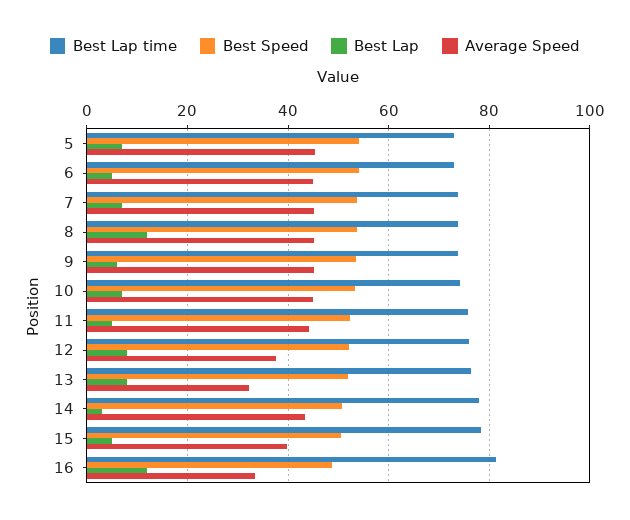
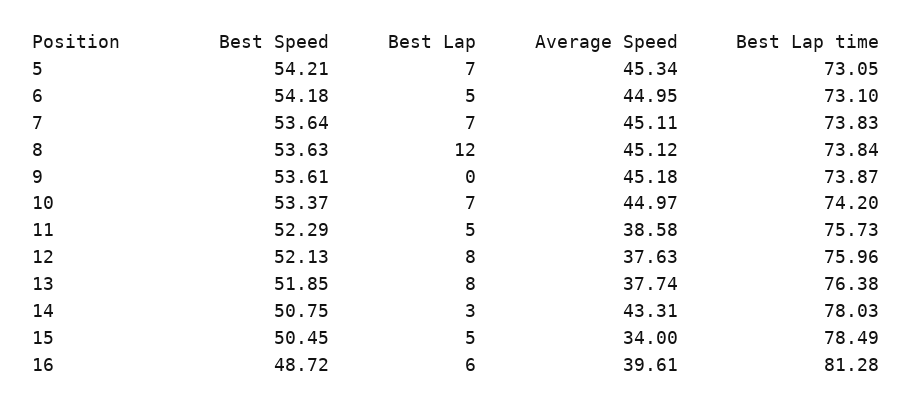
Best Lap, 9: 6 -> 0
Average Speed, 11: 44 -> 38.58
Average Speed, 13: 32 -> 37.74
Average Speed, 15: 40 -> 34
Best Lap, 16: 12 -> 6
Average Speed, 16: 34 -> 39.61

